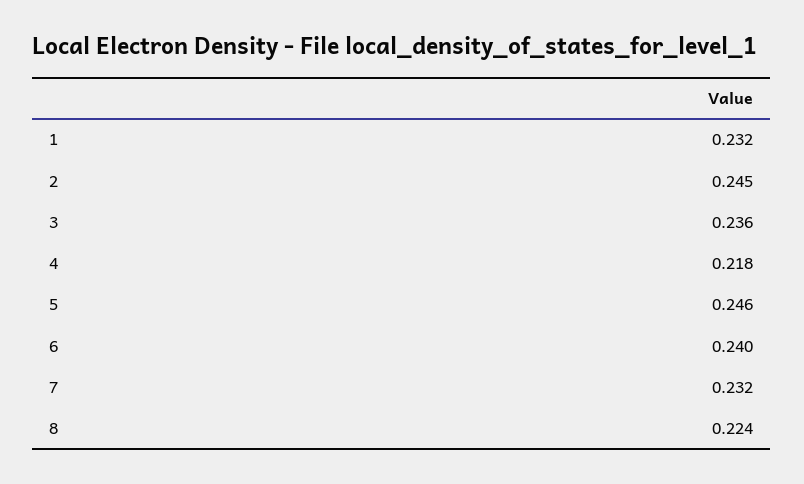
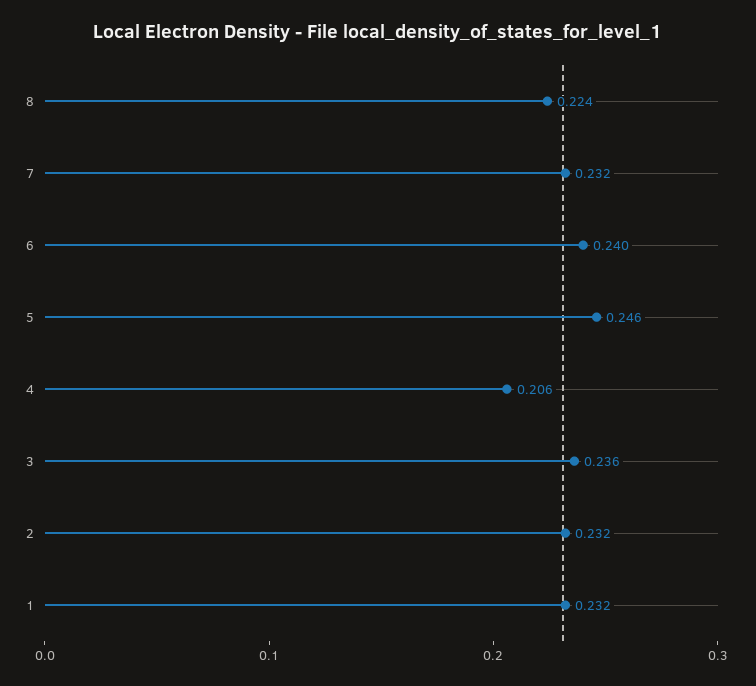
2: 0.245 -> 0.232
4: 0.218 -> 0.206

